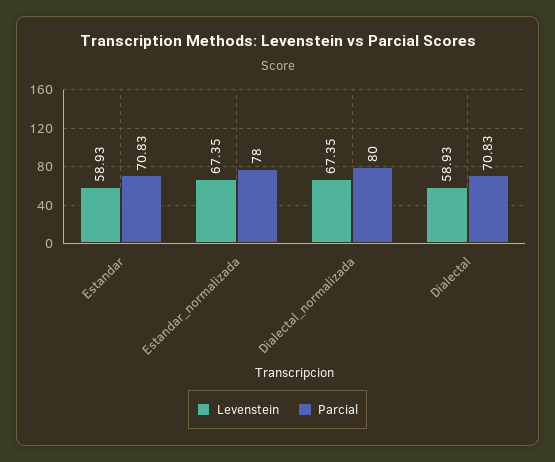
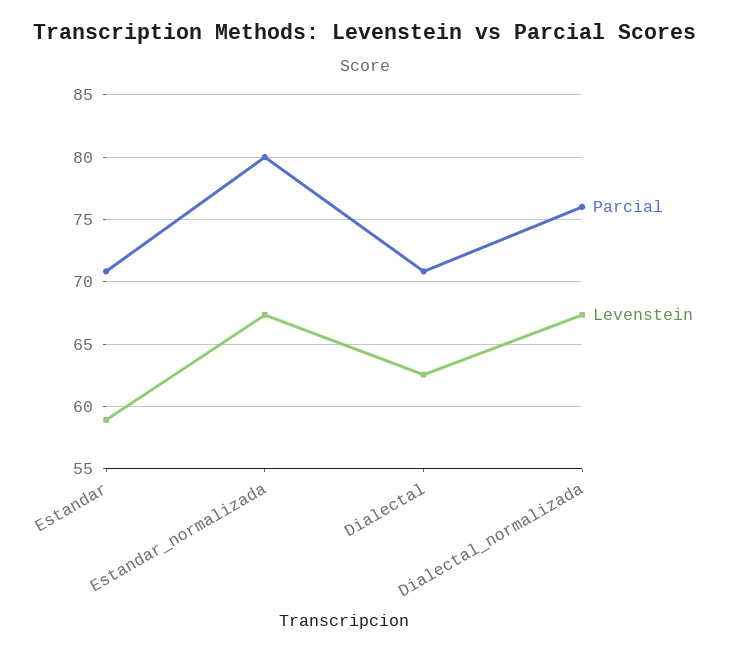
Parcial, Estandar_normalizada: 78 -> 80
Parcial, Dialectal_normalizada: 80 -> 76
Levenstein, Dialectal: 58.93 -> 62.5

